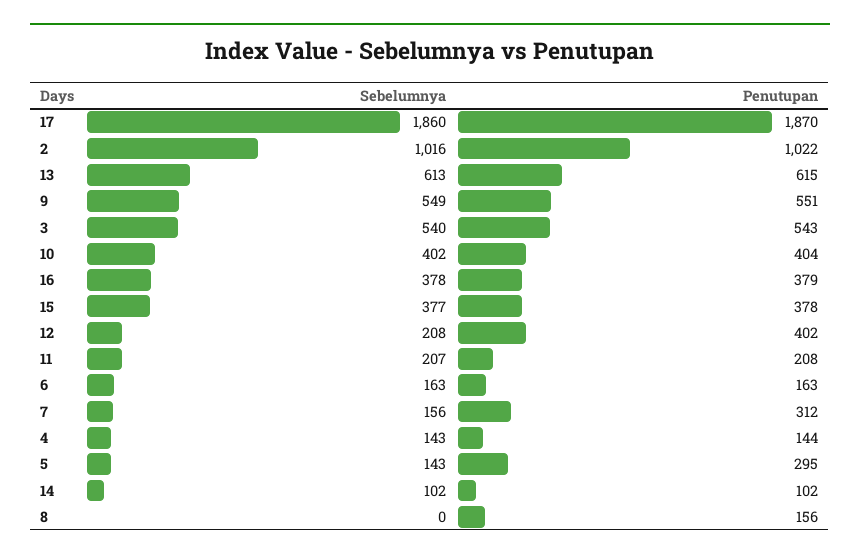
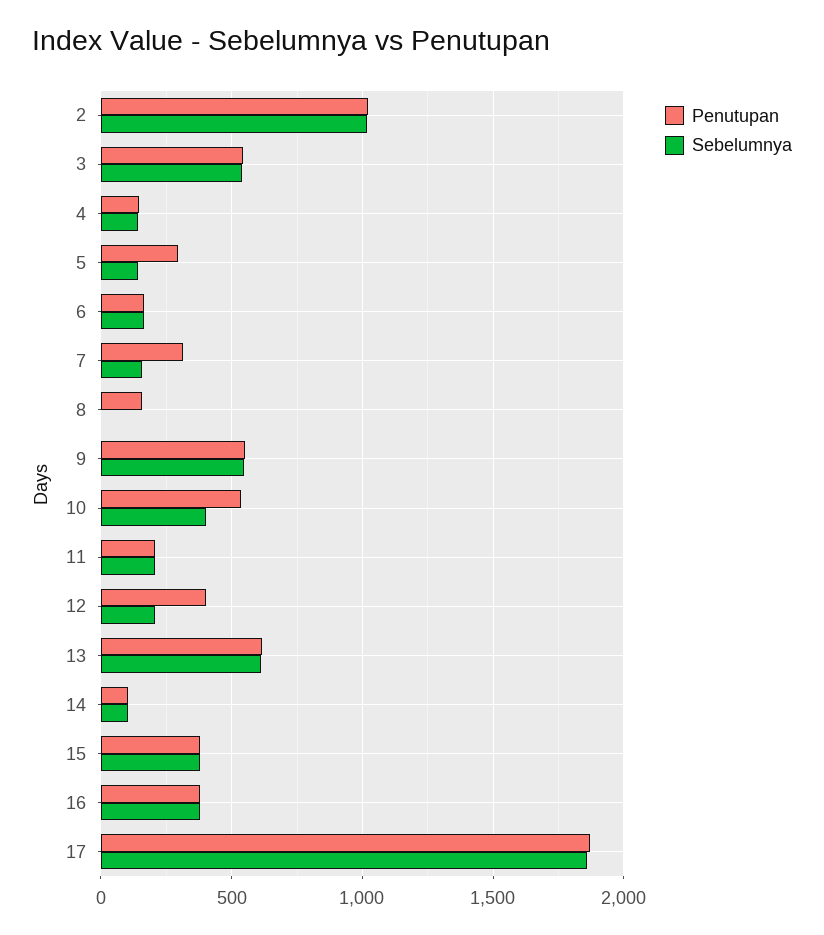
Penutupan, 10: 404 -> 550

